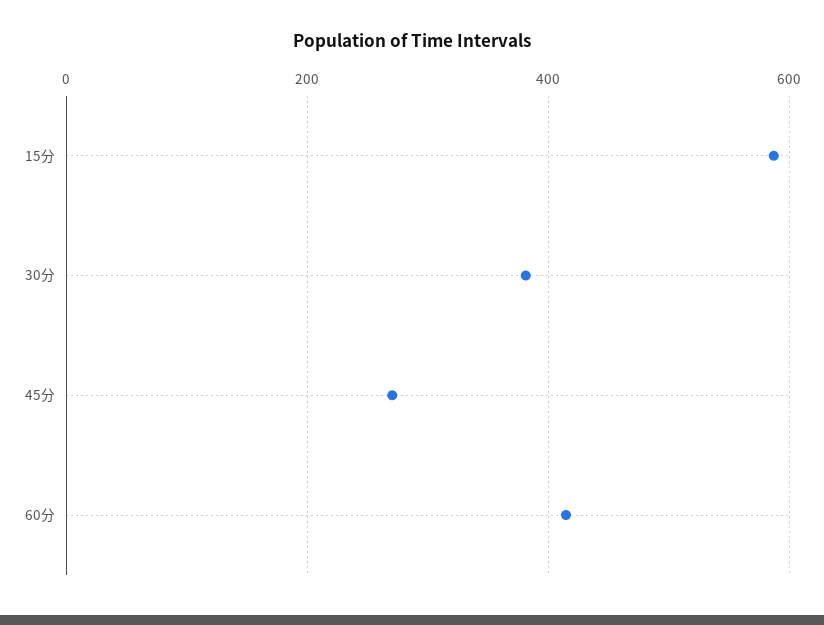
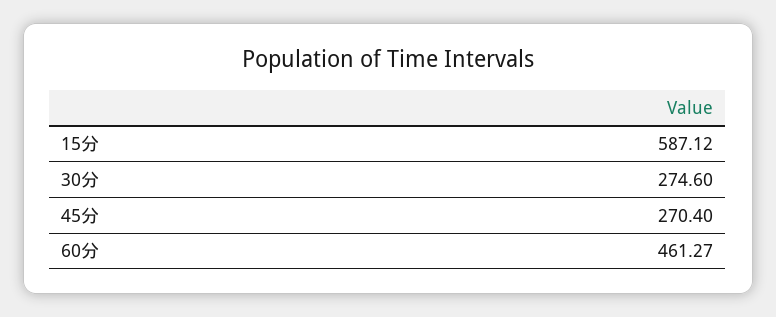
30分: 380 -> 274.6
60分: 420 -> 461.27

